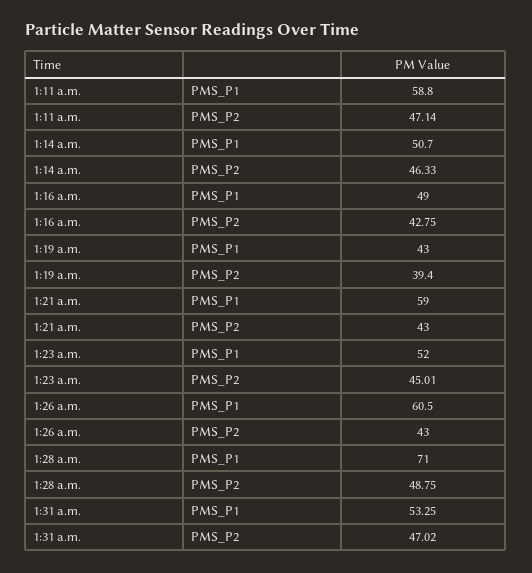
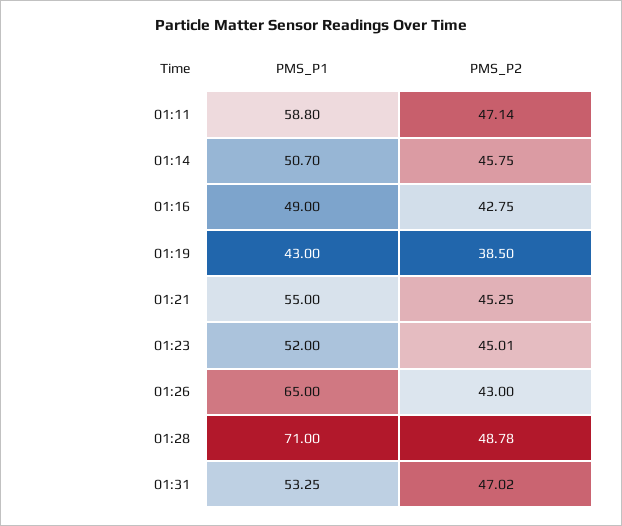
1:14 a.m., PMS_P2: 46.33 -> 45.75
1:19 a.m., PMS_P2: 39.4 -> 38.5
1:21 a.m., PMS_P1: 59 -> 55
1:21 a.m., PMS_P2: 43 -> 45.25
1:26 a.m., PMS_P1: 60.5 -> 65
1:28 a.m., PMS_P2: 48.75 -> 48.78

